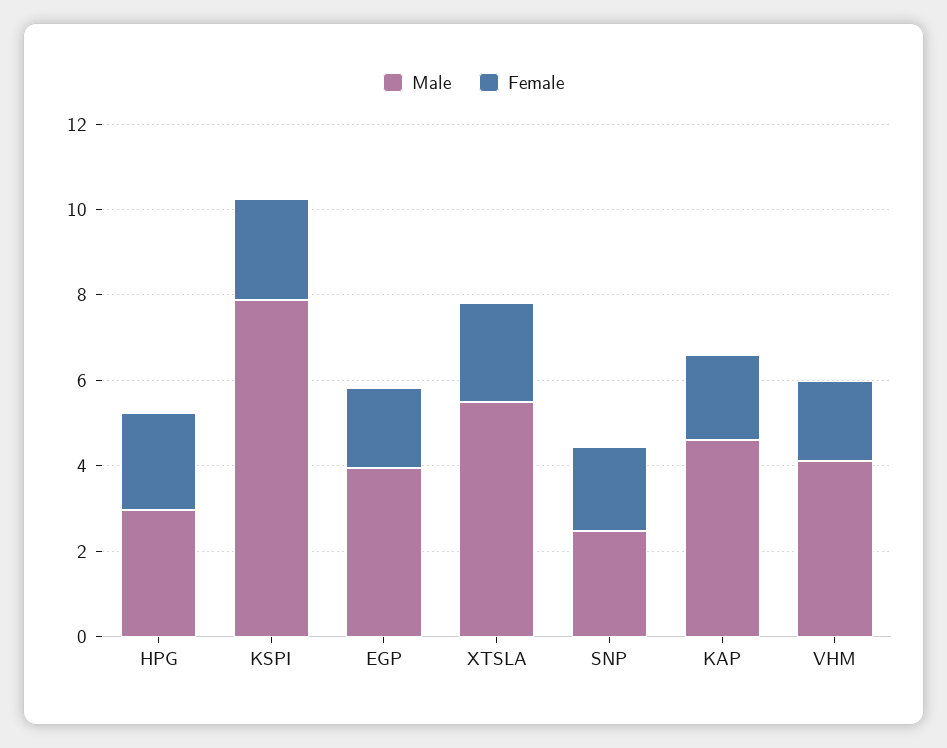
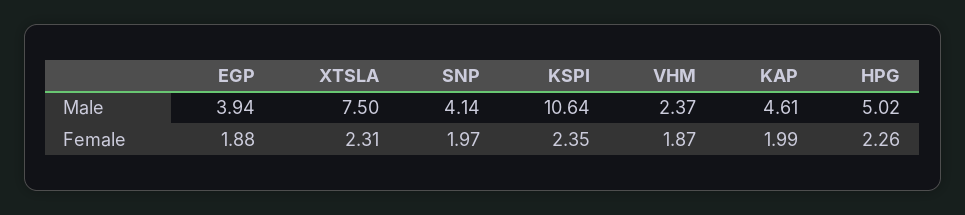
Male, HPG: 3 -> 5.02
Male, KSPI: 8 -> 10.64
Male, XTSLA: 5.5 -> 7.5
Male, SNP: 2.5 -> 4.14
Male, VHM: 4 -> 2.37

